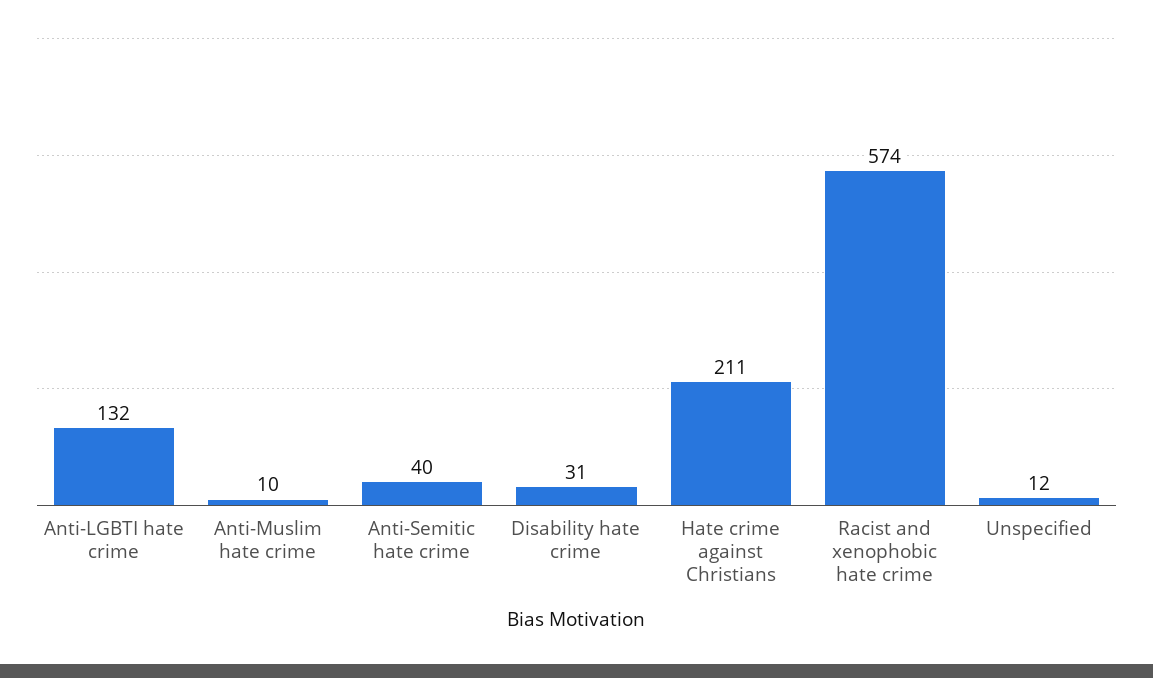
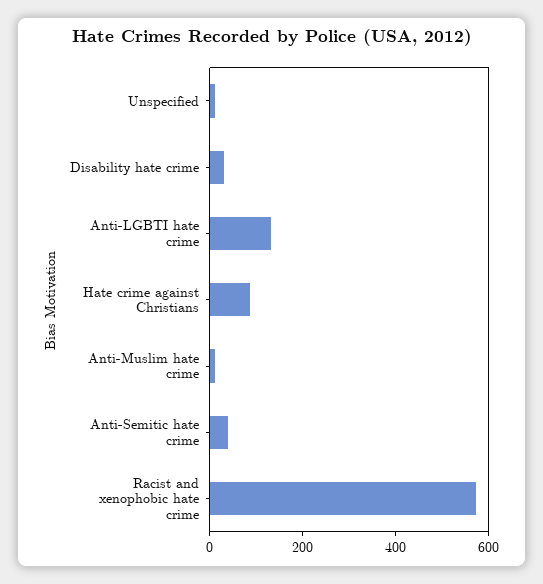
Hate crime against Christians: 211 -> 100

